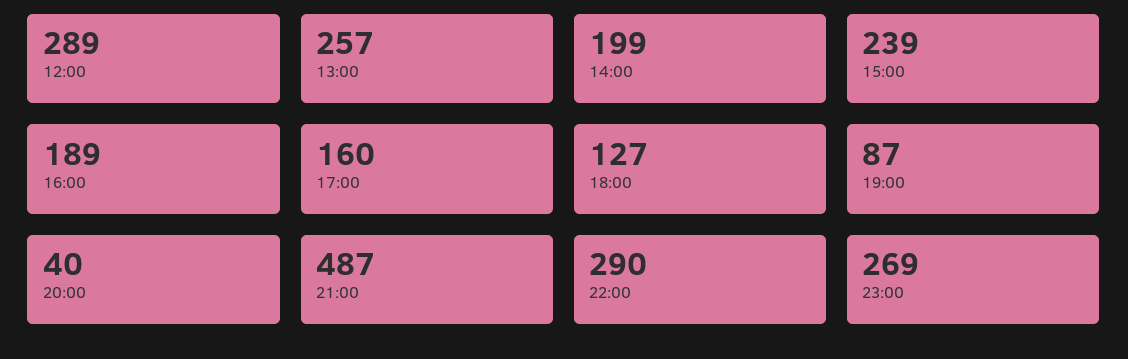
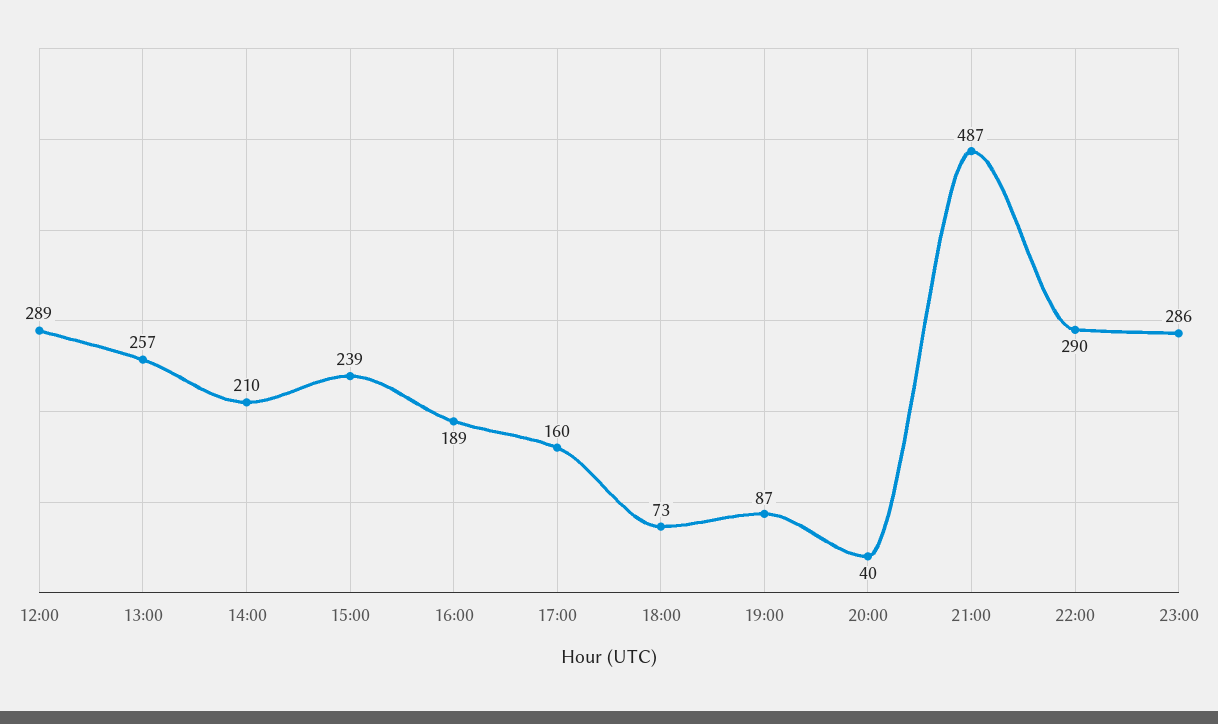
14:00: 199 -> 210
18:00: 127 -> 73
23:00: 269 -> 286

